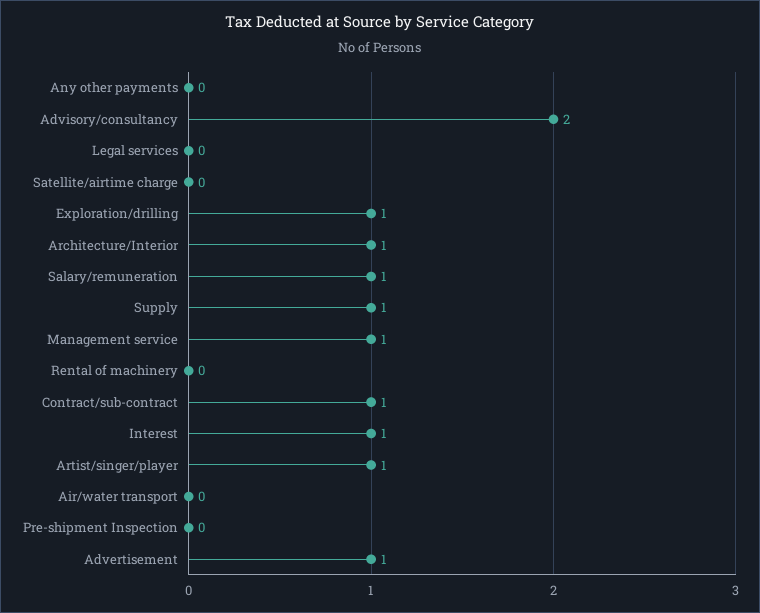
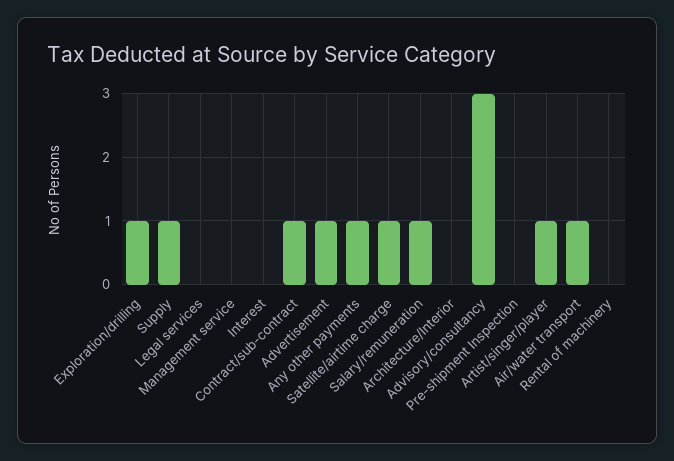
Any other payments: 0 -> 1
Advisory/consultancy: 2 -> 3
Satellite/airtime charge: 0 -> 1
Architecture/Interior: 1 -> 0
Management service: 1 -> 0
Interest: 1 -> 0
Air/water transport: 0 -> 1

